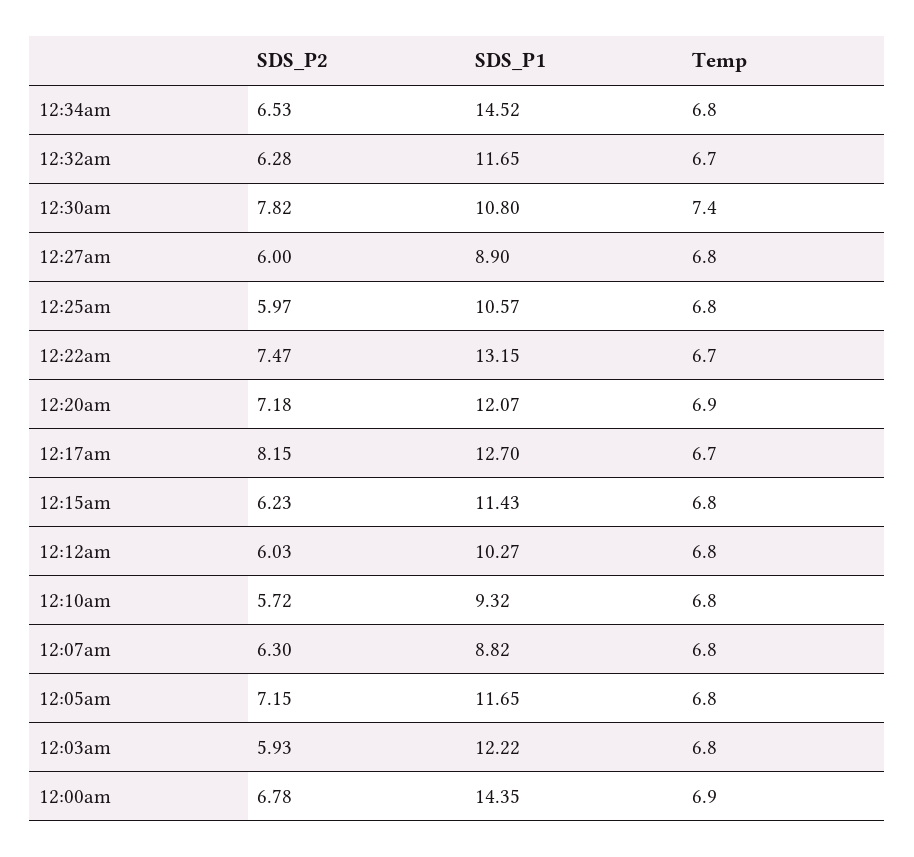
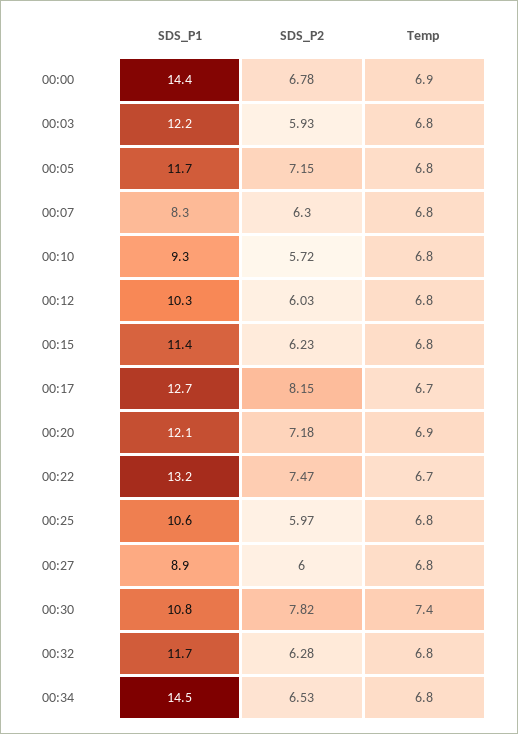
Temp, 12:32am: 6.7 -> 6.8
SDS_P1, 12:07am: 8.82 -> 8.3

